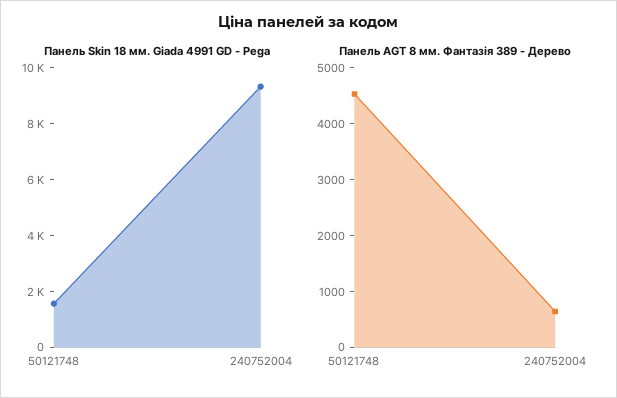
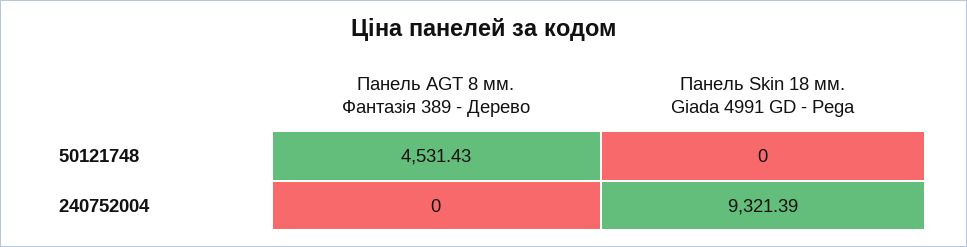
Панель Skin 18 мм. Giada 4991 GD - Pega, 50121748: 1500 -> 0
Панель AGT 8 мм. Фантазія 389 - Дерево, 240752004: 600 -> 0

